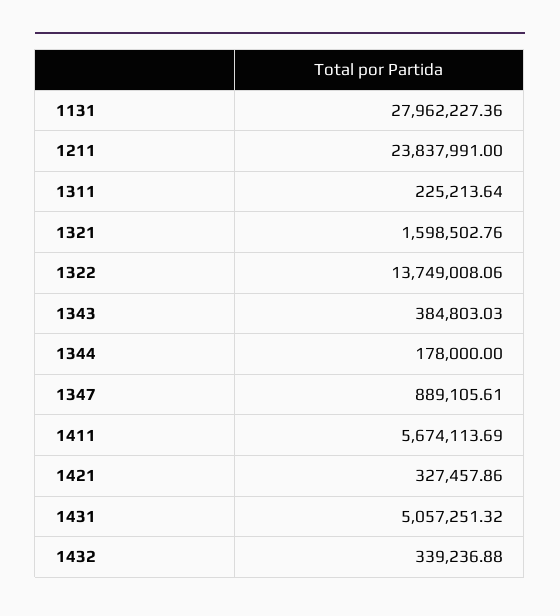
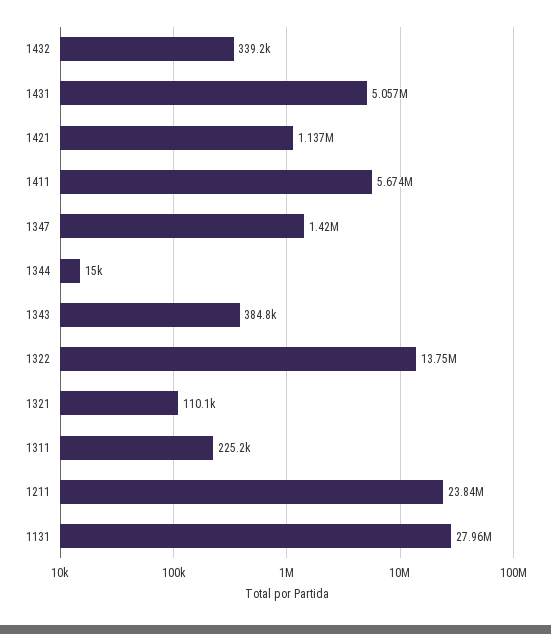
1321: 1598502.76 -> 110100
1344: 178000 -> 15000
1347: 889105.61 -> 1420000
1421: 327457.86 -> 1137000

